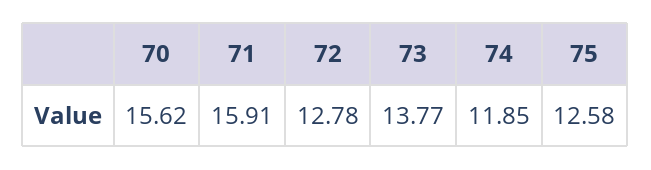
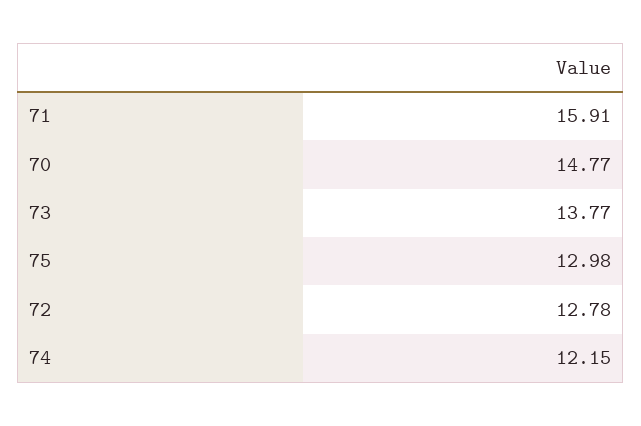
70: 15.62 -> 14.77
74: 11.85 -> 12.15
75: 12.58 -> 12.98

